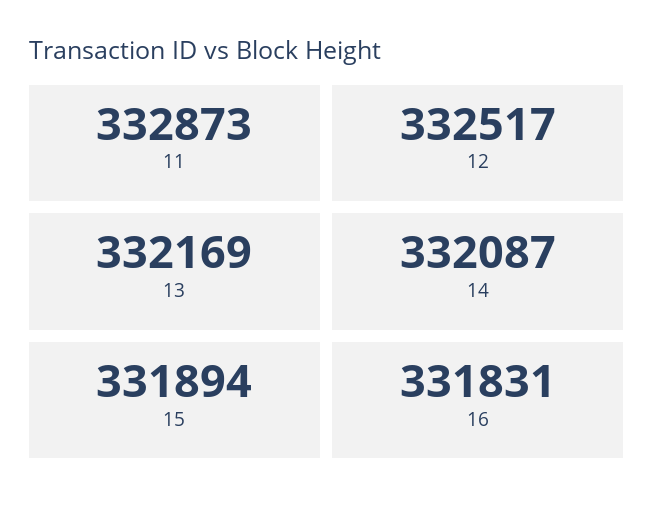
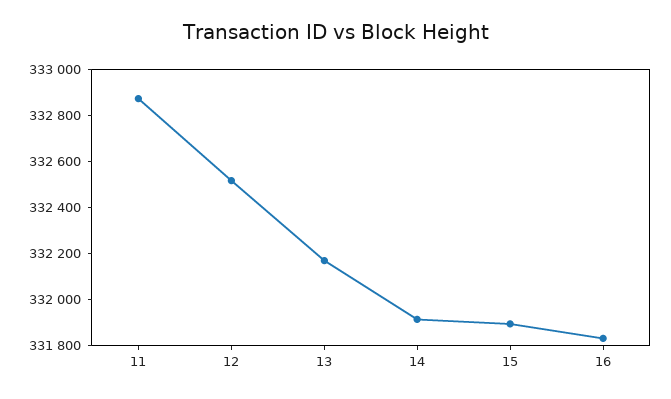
14: 332087 -> 331900

